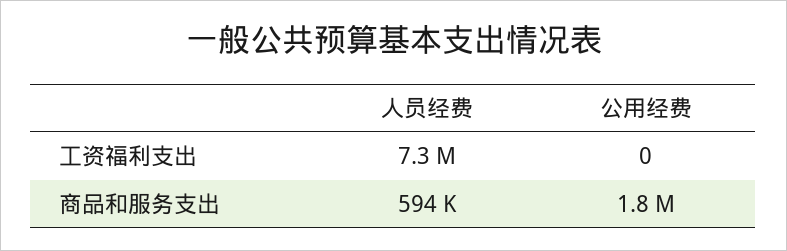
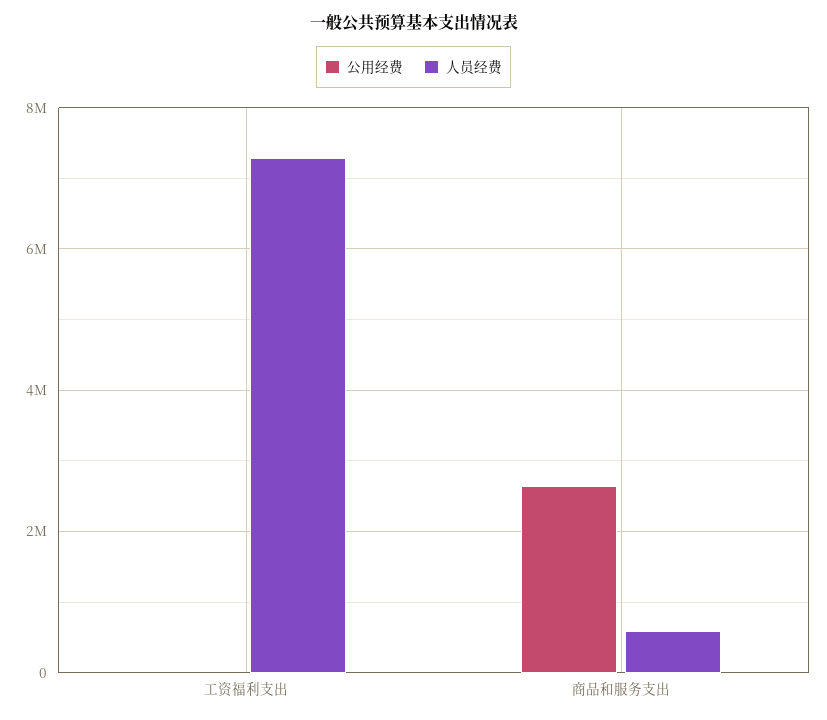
公用经费, 商品和服务支出: 1800000 -> 2600000

